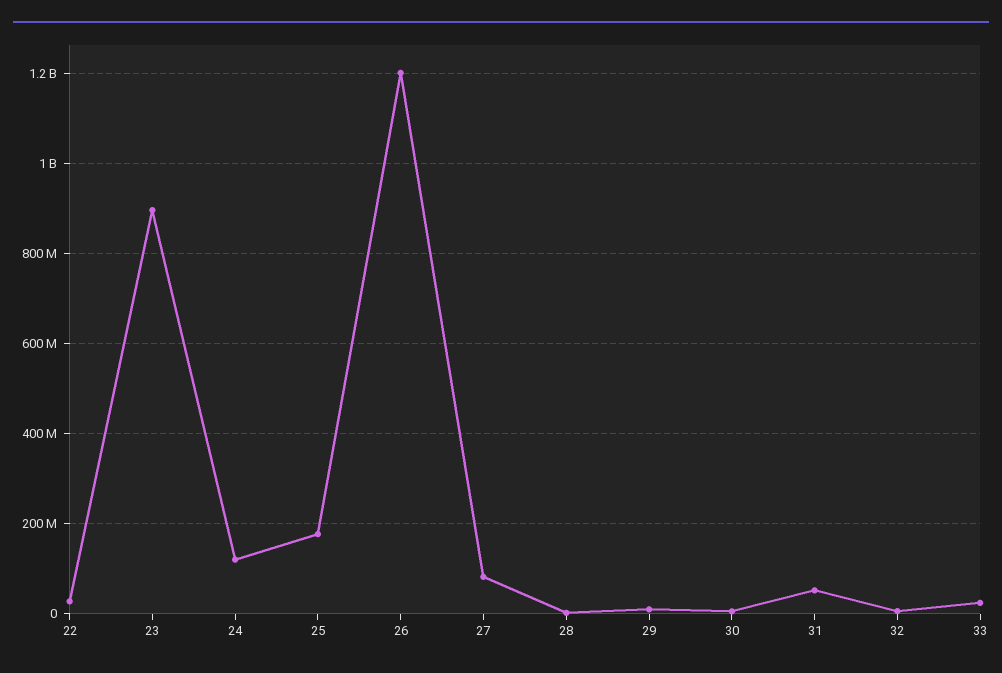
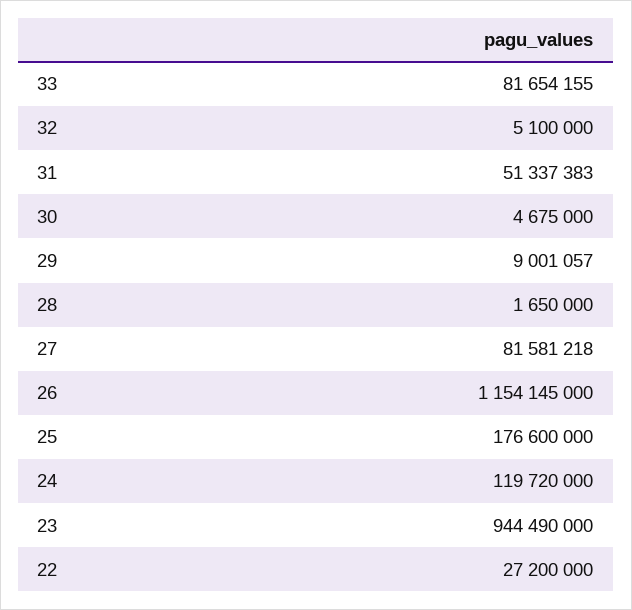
23: 900000000 -> 944490000
26: 1200000000 -> 1154145000
33: 20000000 -> 81654155

